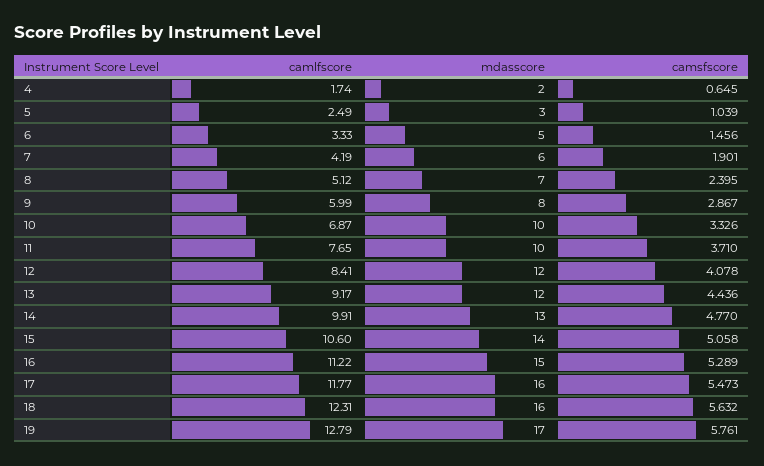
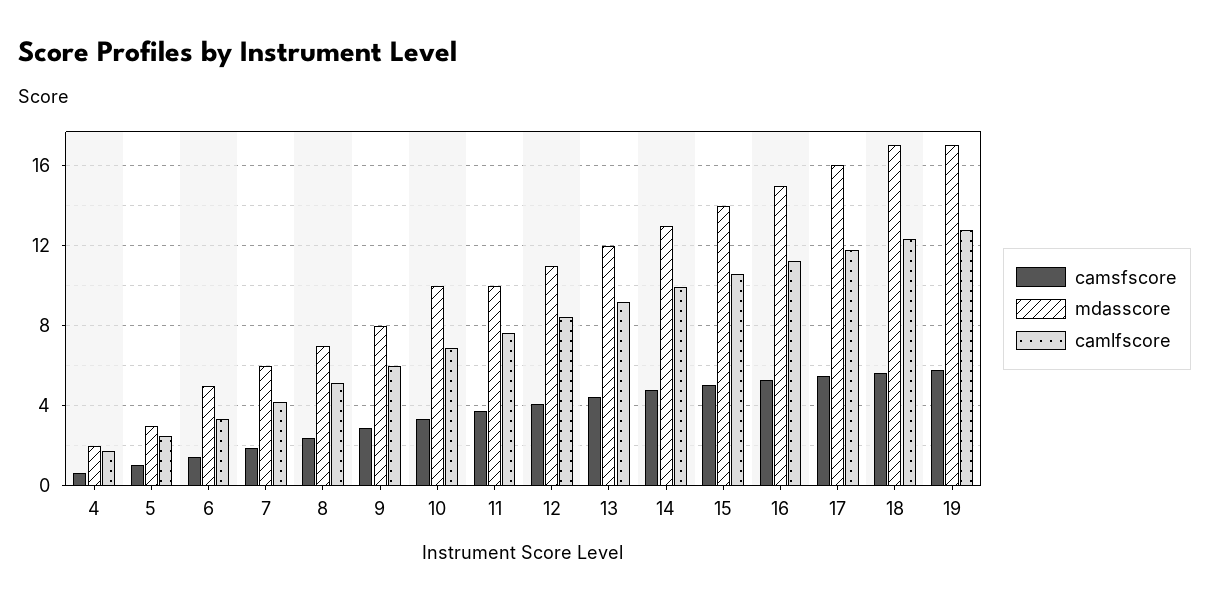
mdasscore, 12: 12 -> 11
mdasscore, 18: 16 -> 17

